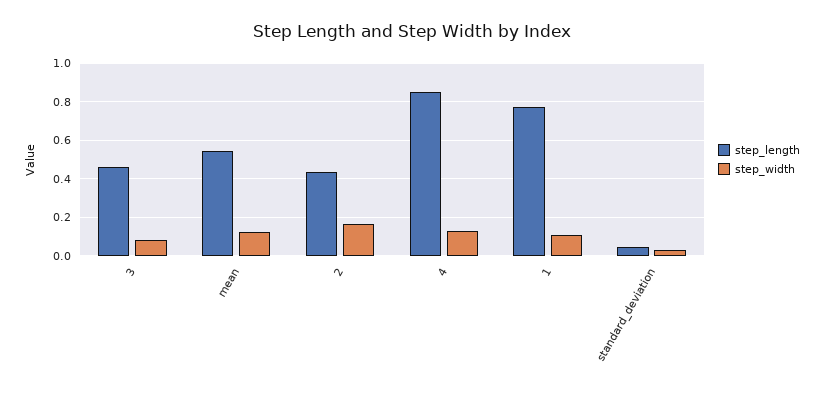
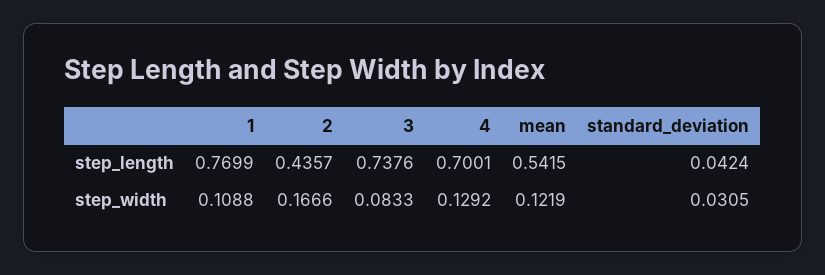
step_length, 3: 0.45 -> 0.7376
step_length, 4: 0.85 -> 0.7001

